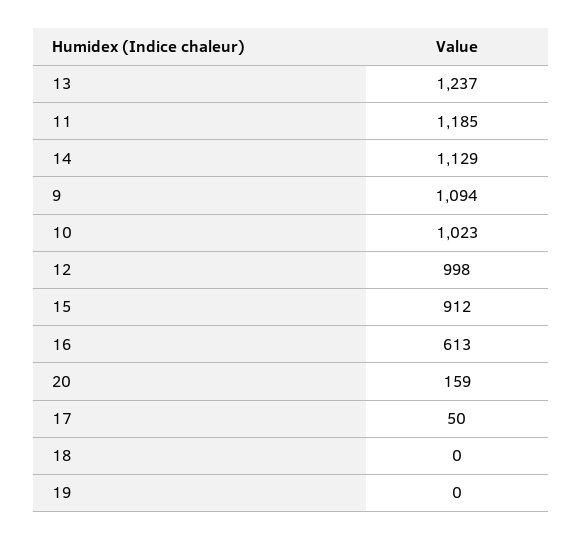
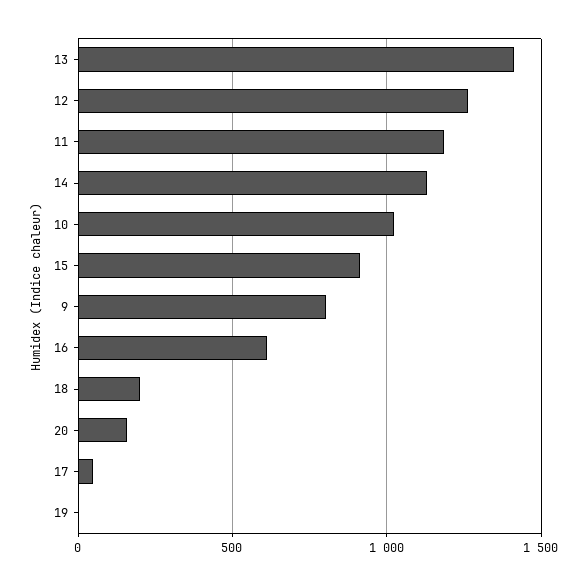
13: 1237 -> 1400
9: 1094 -> 800
12: 998 -> 1250
18: 0 -> 200

